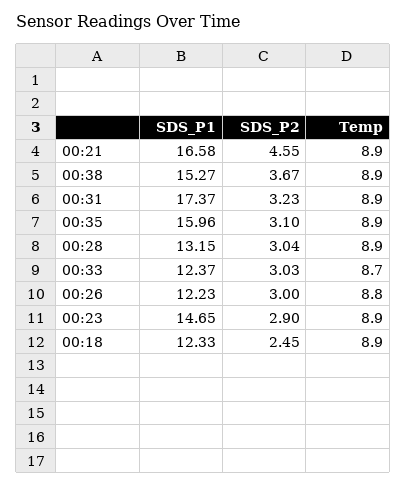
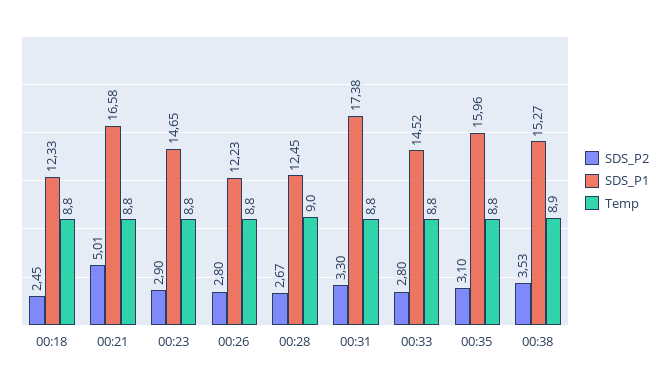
SDS_P2, 00:21: 4.55 -> 5.01
Temp, 00:21: 8.9 -> 8.8
SDS_P2, 00:38: 3.67 -> 3.53
SDS_P1, 00:31: 17.37 -> 17.38
SDS_P2, 00:31: 3.23 -> 3.3
Temp, 00:31: 8.9 -> 8.8
Temp, 00:35: 8.9 -> 8.8
SDS_P1, 00:28: 13.15 -> 12.45
SDS_P2, 00:28: 3.04 -> 2.67
Temp, 00:28: 8.9 -> 9
SDS_P1, 00:33: 12.37 -> 14.52
SDS_P2, 00:33: 3.03 -> 2.8
Temp, 00:33: 8.7 -> 8.8
SDS_P2, 00:26: 3 -> 2.8
Temp, 00:23: 8.9 -> 8.8
Temp, 00:18: 8.9 -> 8.8

